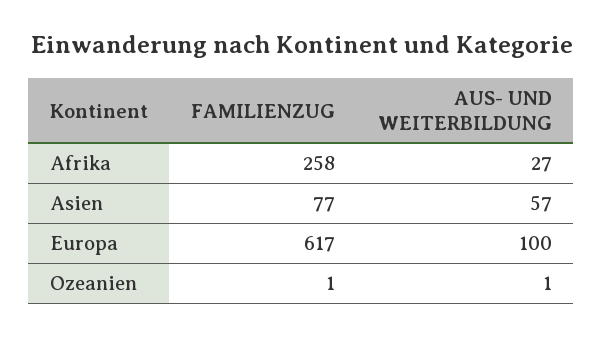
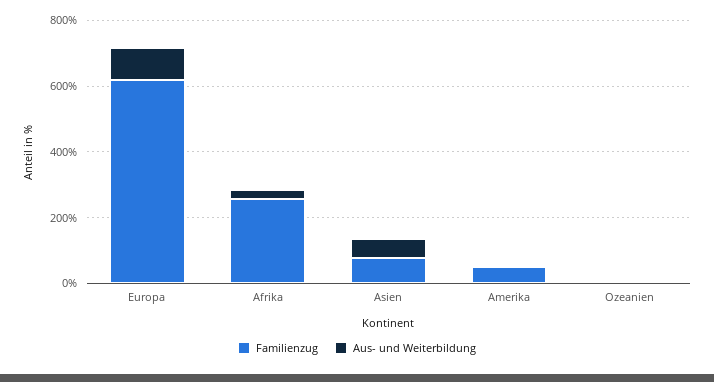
FAMILIENZUG, Amerika: none -> 50
AUS- UND WEITERBILDUNG, Amerika: none -> 0

